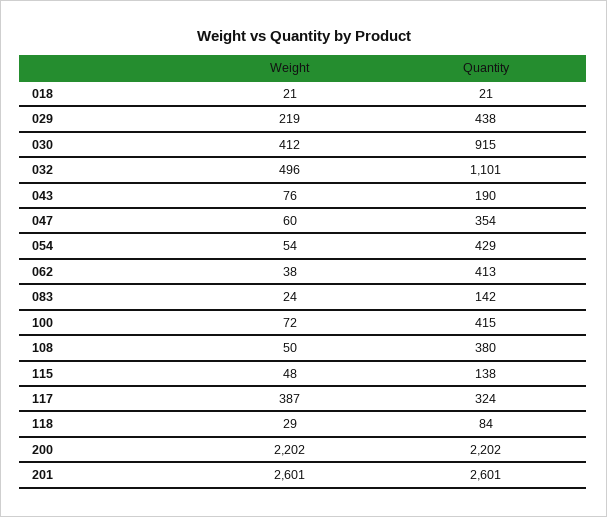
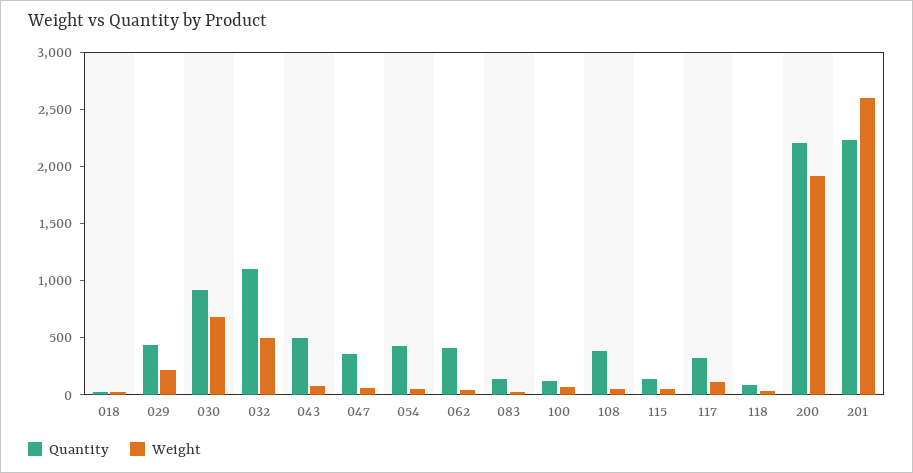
Weight, 030: 412 -> 700
Quantity, 043: 190 -> 500
Quantity, 100: 415 -> 100
Weight, 117: 387 -> 100
Weight, 200: 2202 -> 1900
Quantity, 201: 2601 -> 2200

